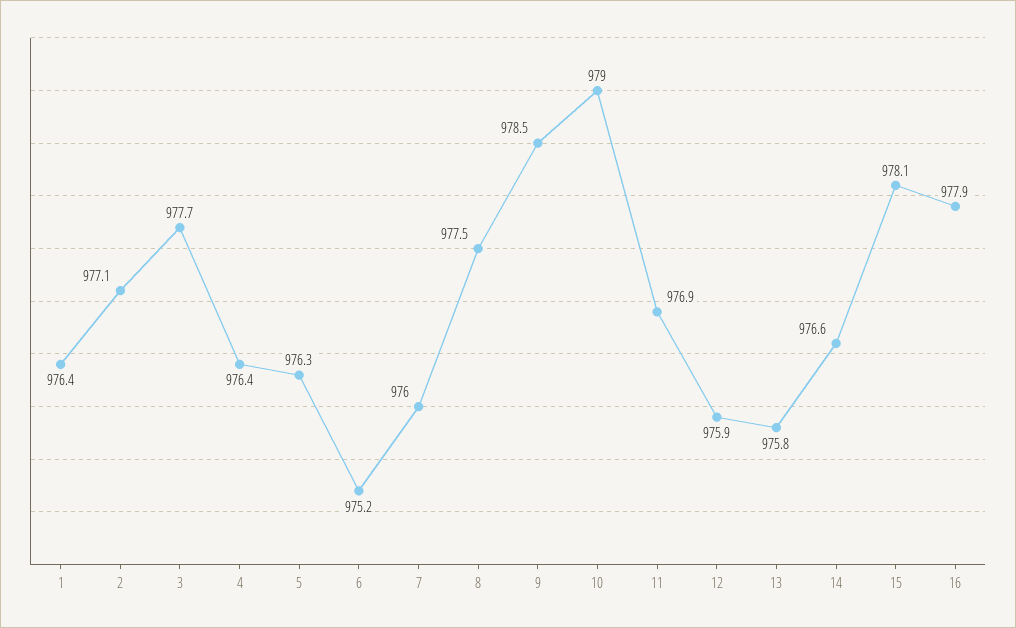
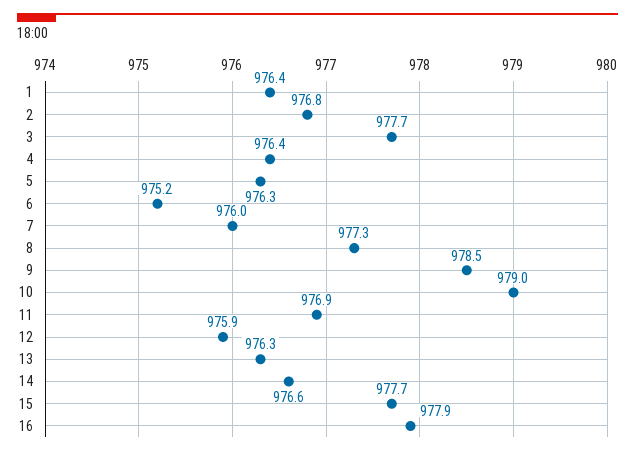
2: 977.1 -> 976.8
8: 977.5 -> 977.3
13: 975.8 -> 976.3
15: 978.1 -> 977.7

